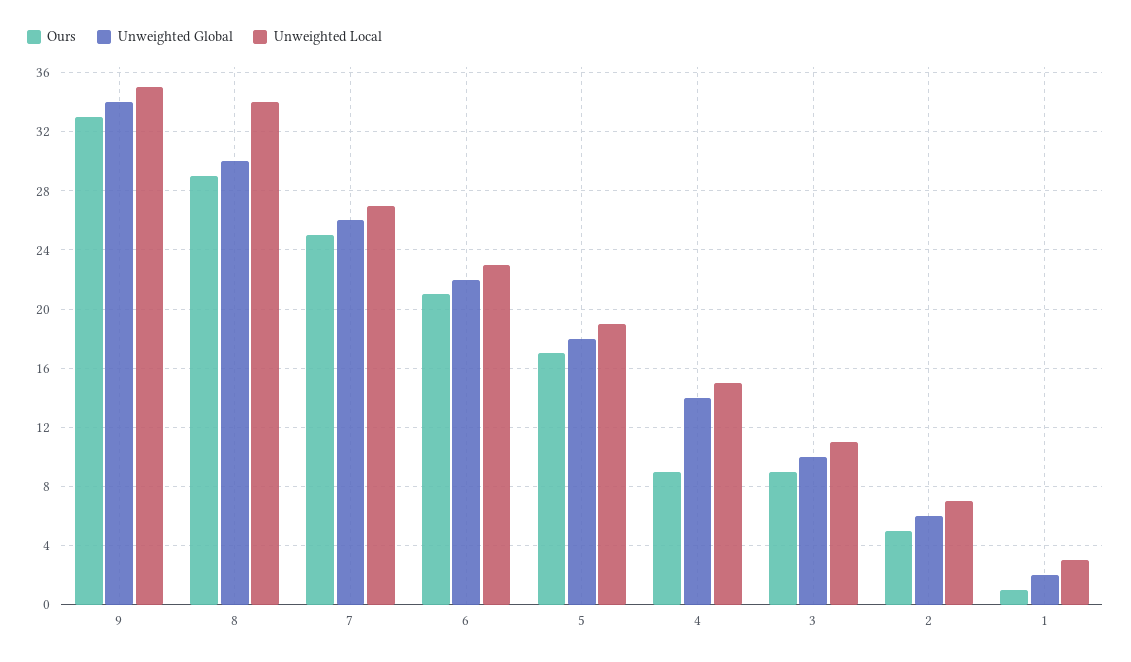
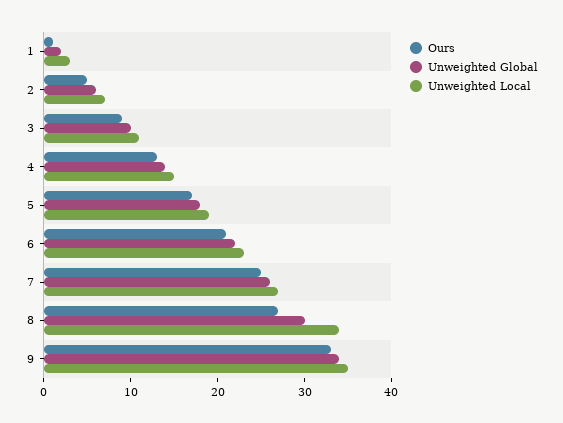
Ours, 8: 29 -> 27
Ours, 4: 9 -> 13

